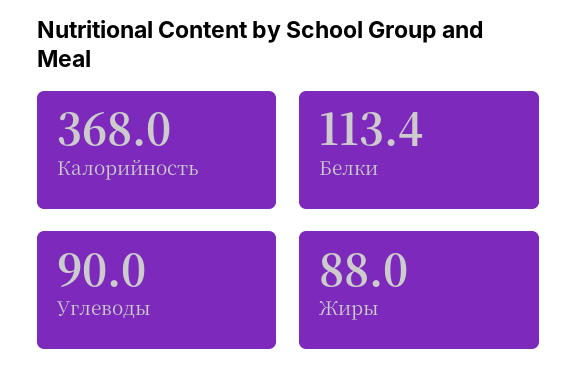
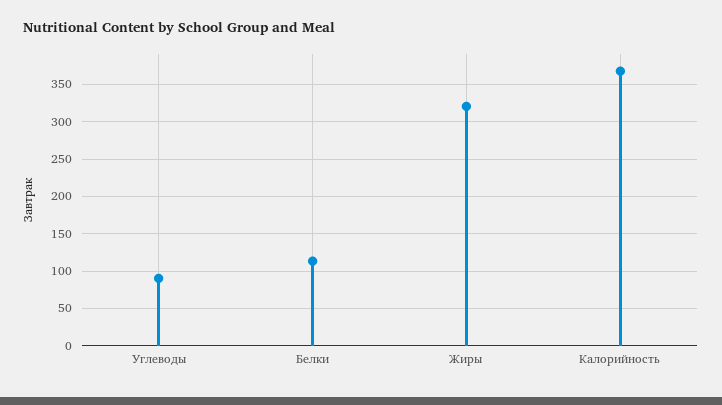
Жиры: 88 -> 320

